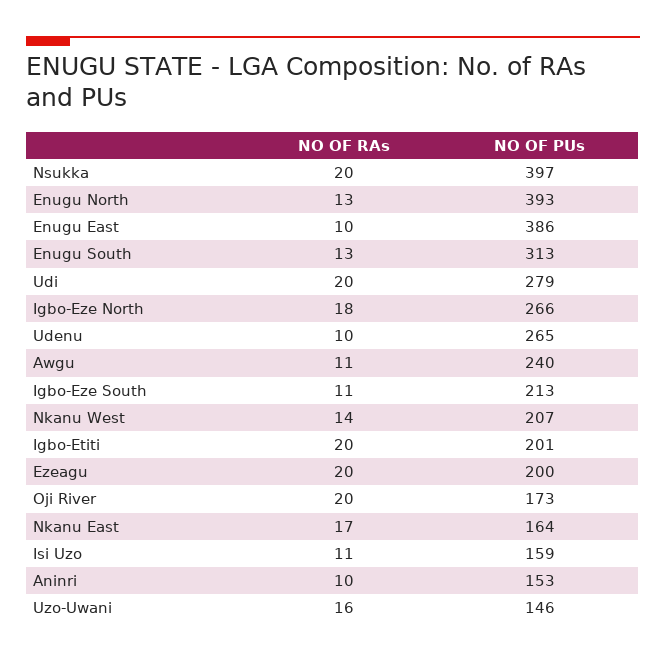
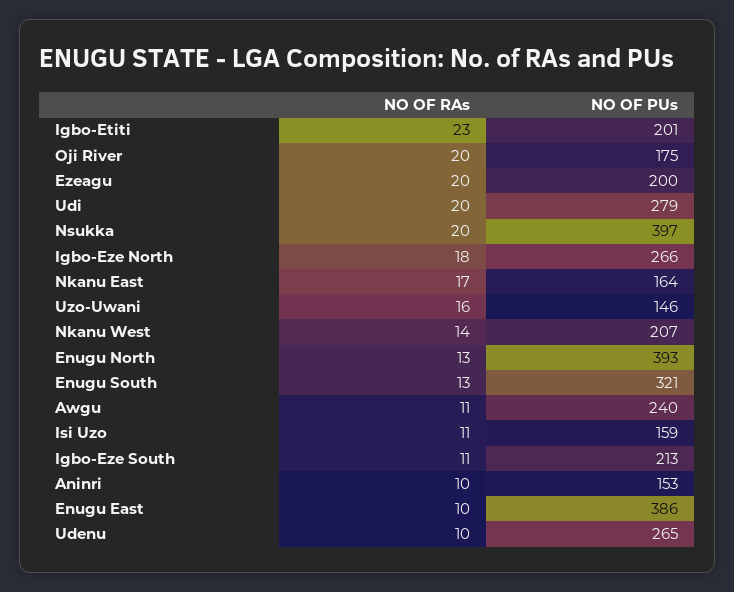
NO OF PUs, Enugu South: 313 -> 321
NO OF RAs, Igbo-Etiti: 20 -> 23
NO OF PUs, Oji River: 173 -> 175

